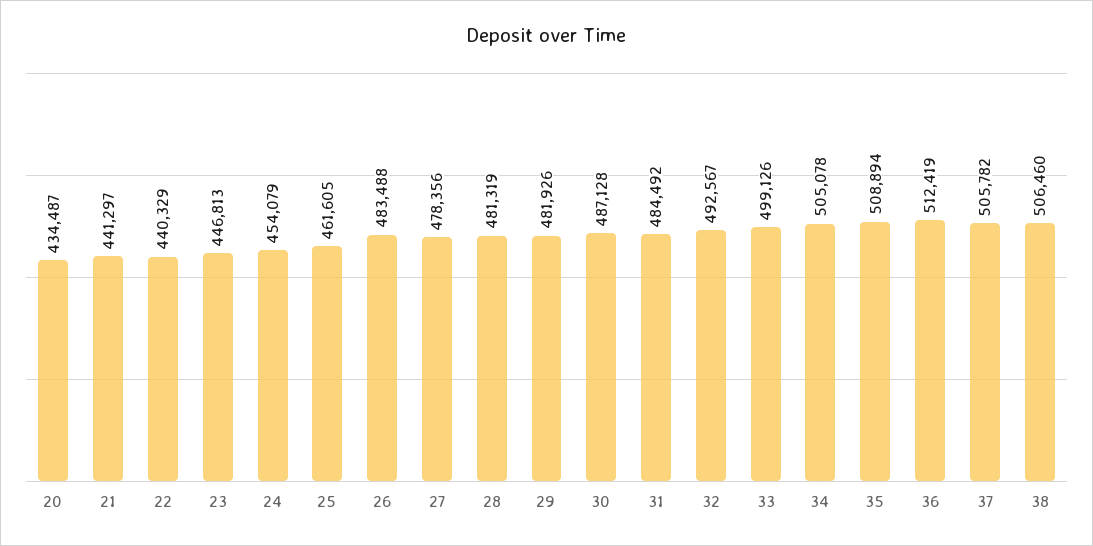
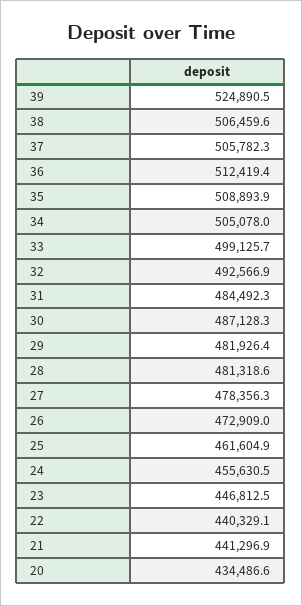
24: 454079 -> 455630.5
26: 483488 -> 472909
39: none -> 524890.5

